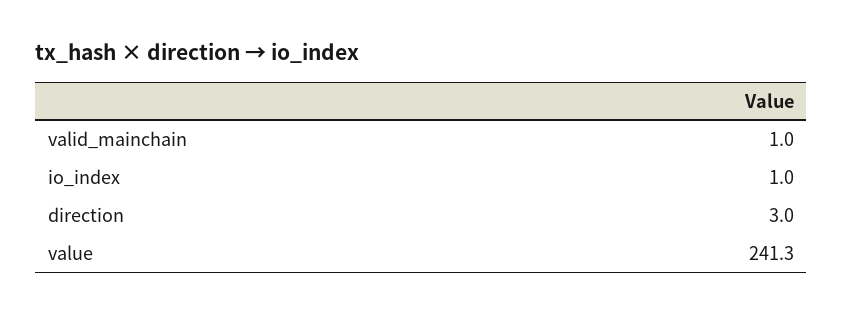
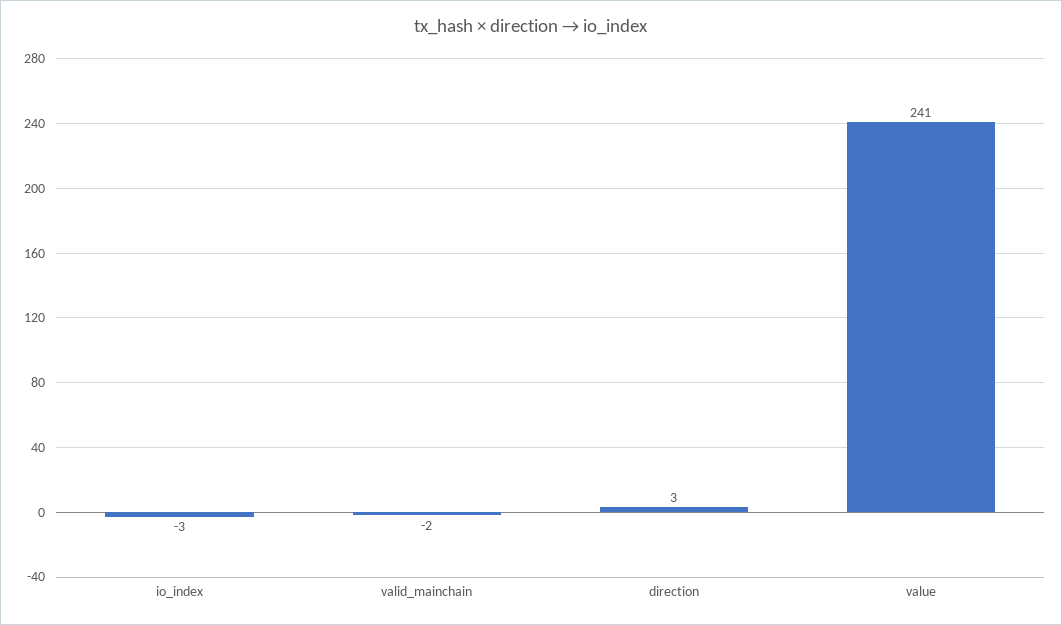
valid_mainchain: 1 -> -2
io_index: 1 -> -3

